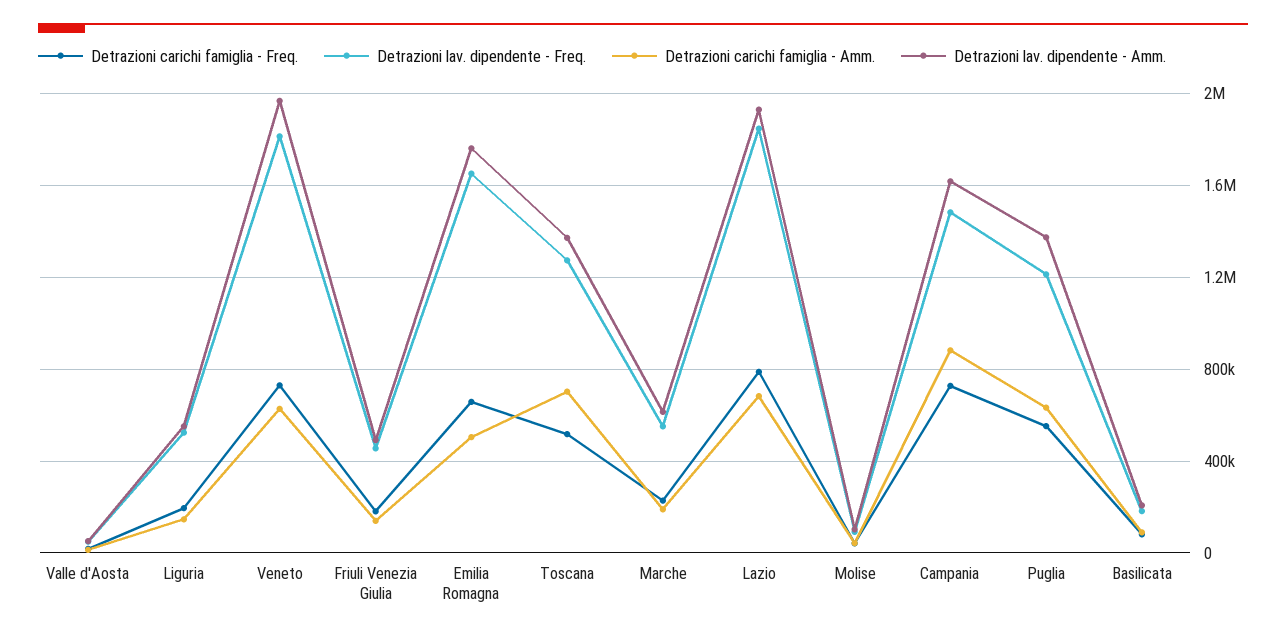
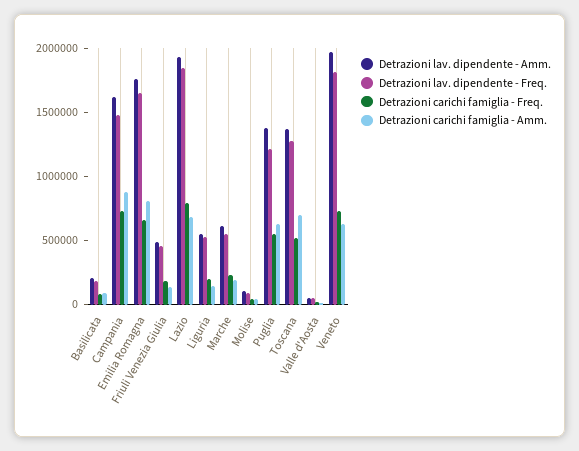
Detrazioni carichi famiglia - Amm., Emilia Romagna: 500000 -> 800000

